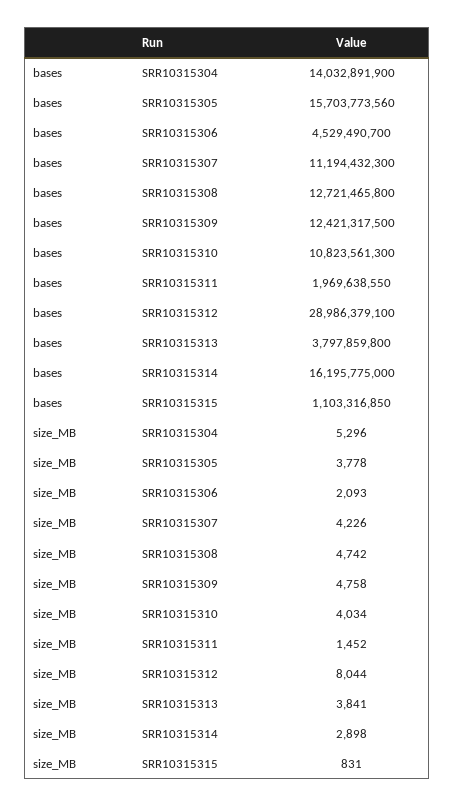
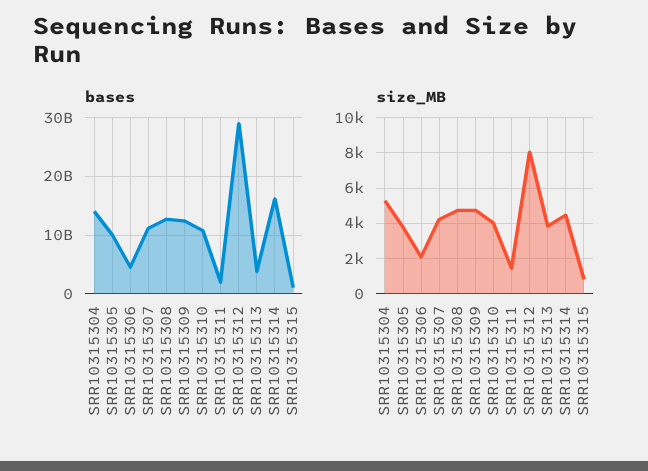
bases, SRR10315305: 15703773560 -> 10000000000
size_MB, SRR10315314: 2898 -> 4500

